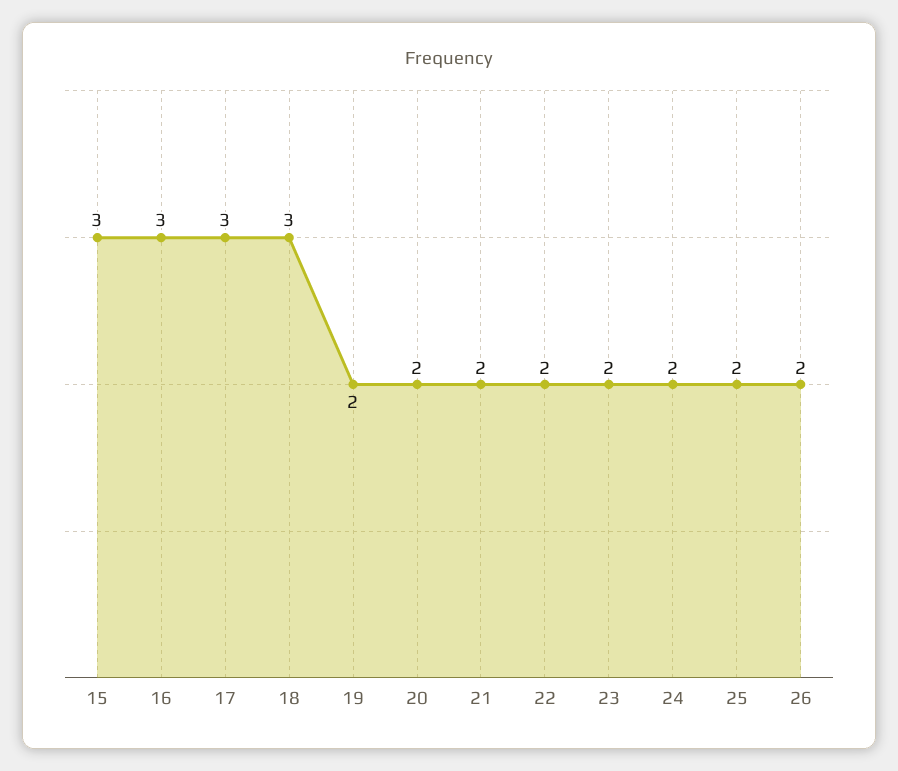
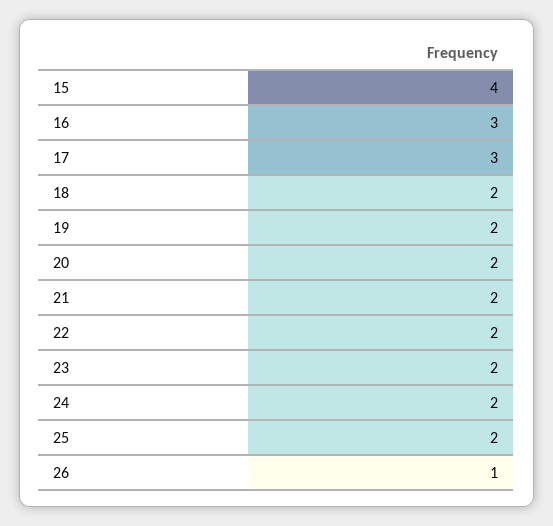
15: 3 -> 4
18: 3 -> 2
26: 2 -> 1

